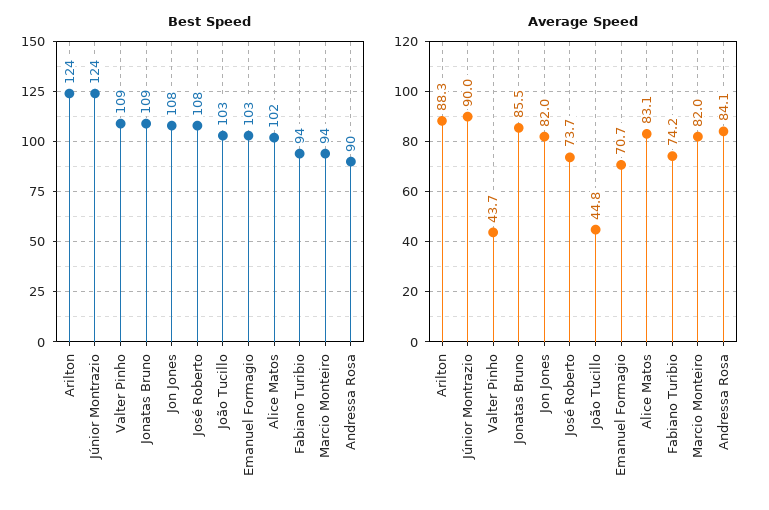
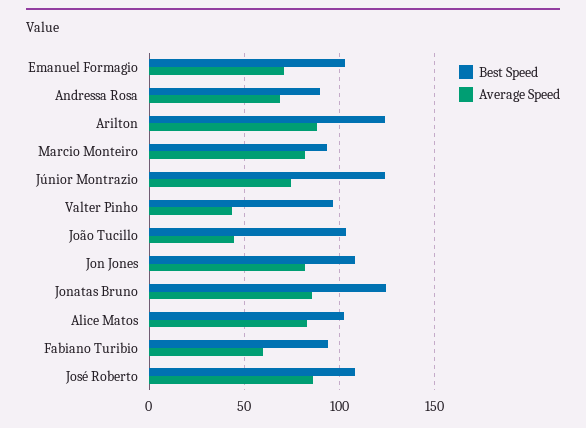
Best Speed, Valter Pinho: 109 -> 95
Best Speed, Jonatas Bruno: 109 -> 125
Average Speed, Júnior Montrazio: 90 -> 75
Average Speed, José Roberto: 73.7 -> 85
Average Speed, Fabiano Turibio: 74.2 -> 60
Average Speed, Andressa Rosa: 84.1 -> 70

